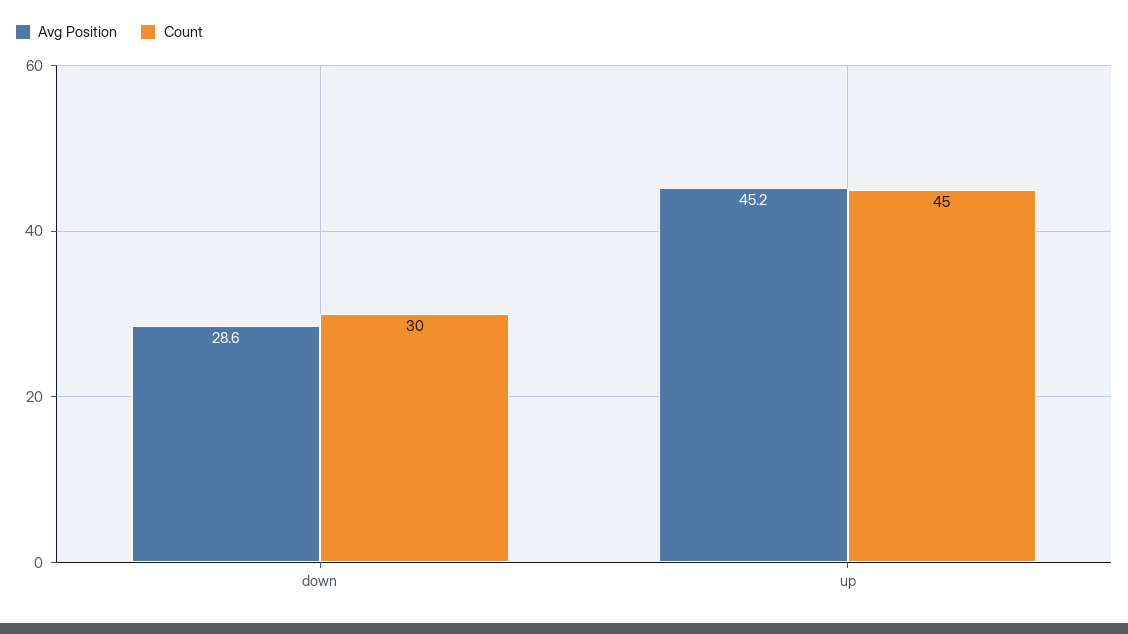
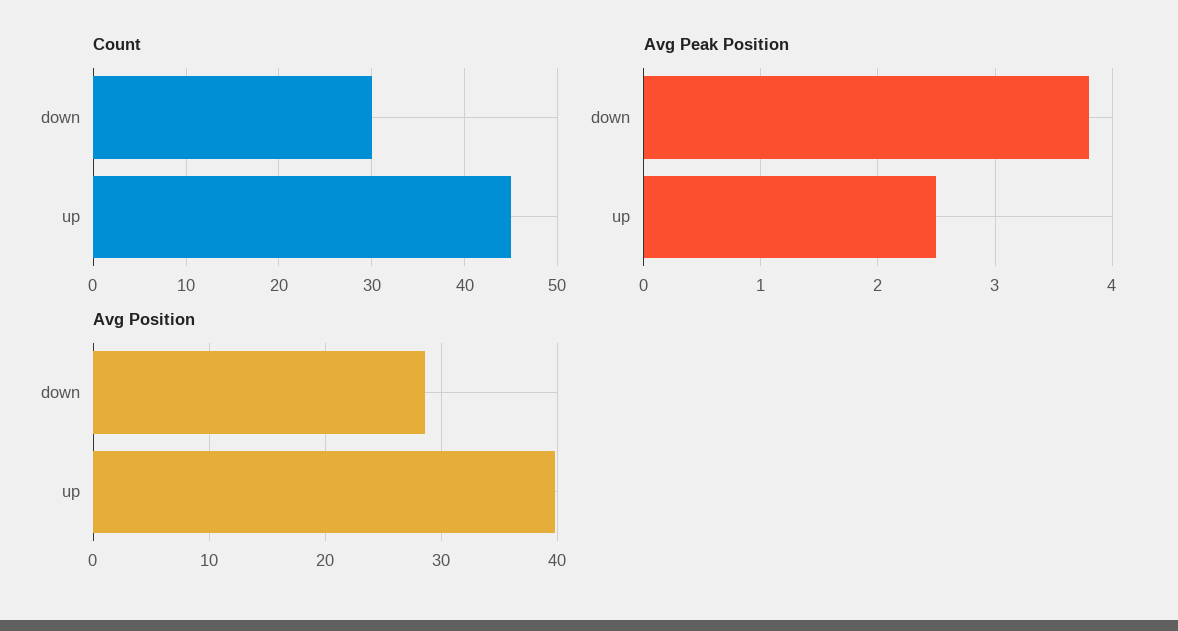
Avg Position, up: 45.2 -> 40
Avg Peak Position, down: none -> 3.8
Avg Peak Position, up: none -> 2.5

